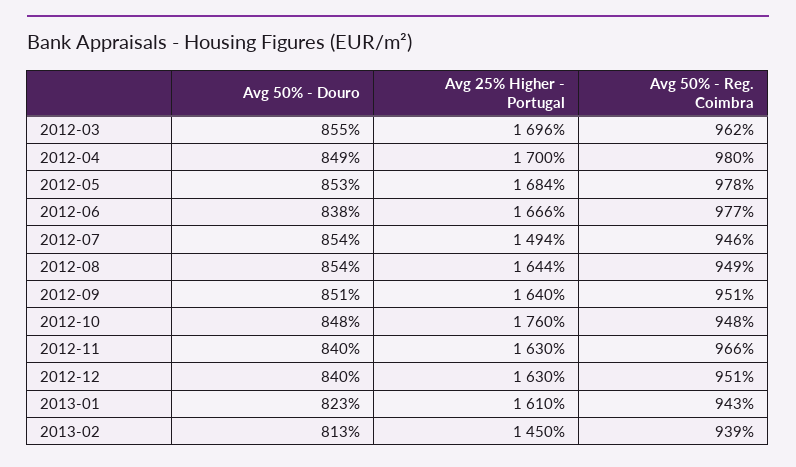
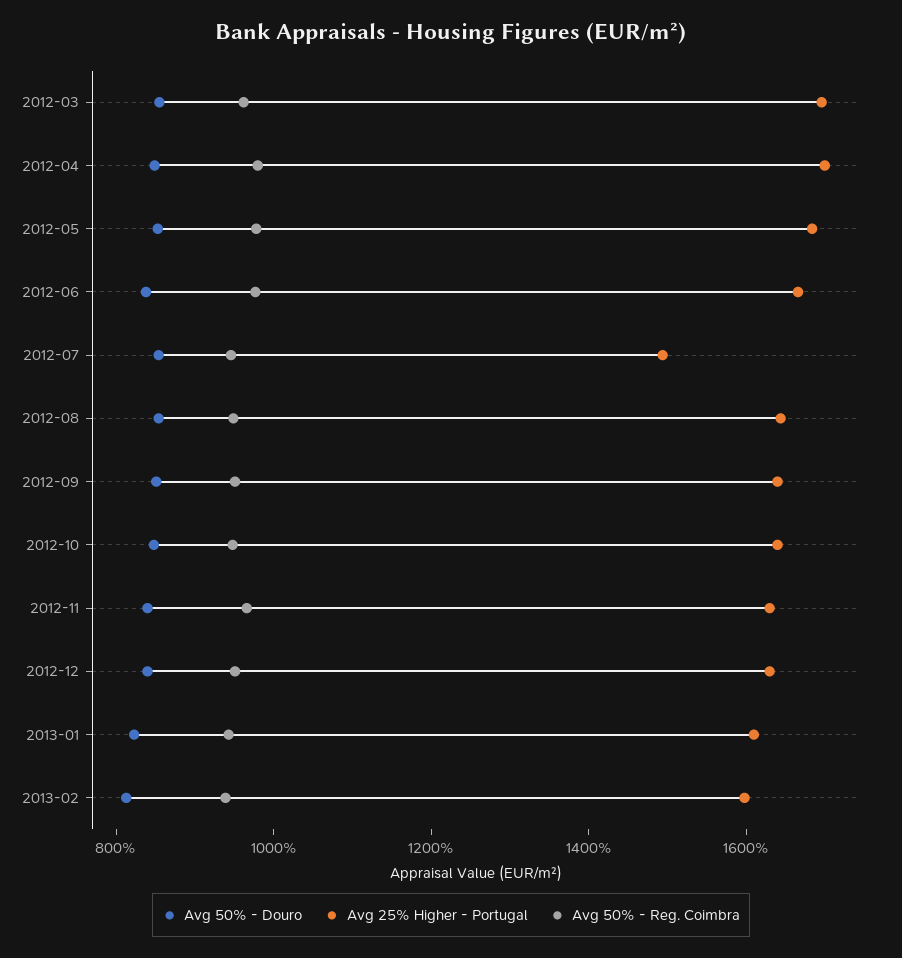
Avg 25% Higher - Portugal, 2012-10: 1760 -> 1650
Avg 25% Higher - Portugal, 2013-02: 1450 -> 1600

